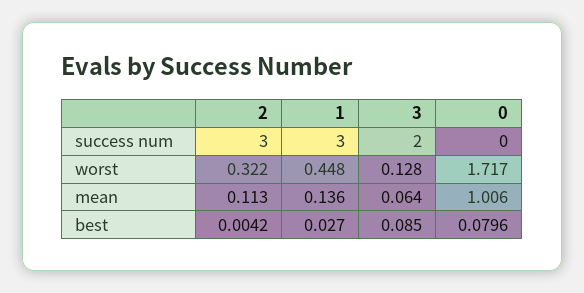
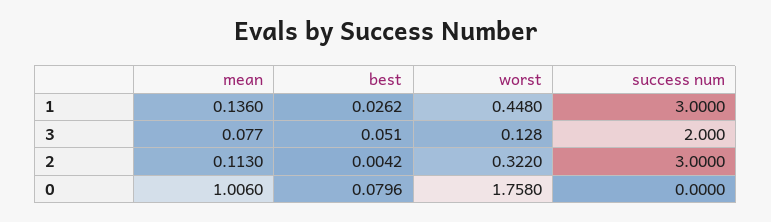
0, worst: 1.717 -> 1.758
3, mean: 0.064 -> 0.077
1, best: 0.027 -> 0.0262
3, best: 0.085 -> 0.051

